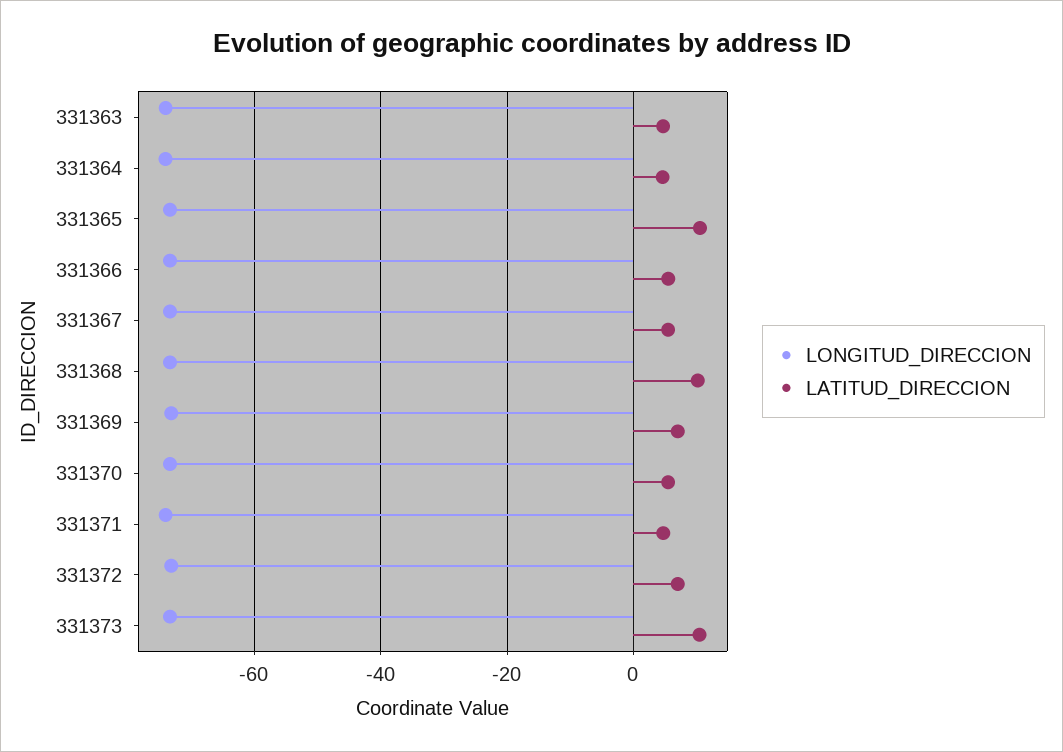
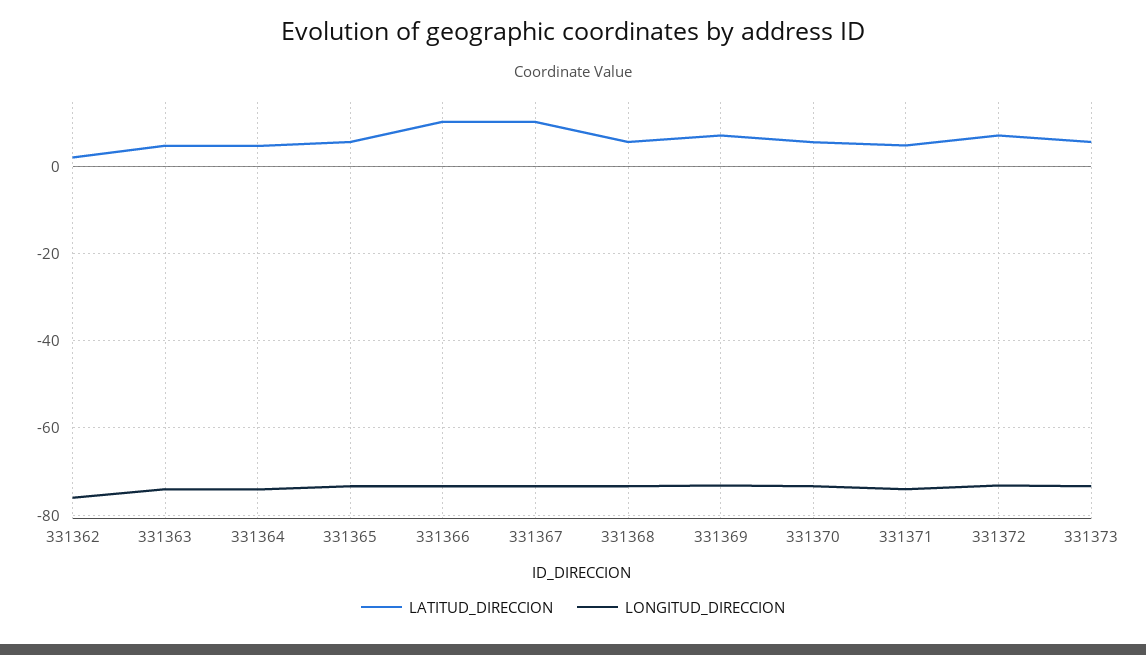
LATITUD_DIRECCION, 331365: 10 -> 6
LATITUD_DIRECCION, 331366: 6 -> 10
LATITUD_DIRECCION, 331367: 6 -> 10
LATITUD_DIRECCION, 331368: 10 -> 6
LATITUD_DIRECCION, 331373: 10 -> 6
LATITUD_DIRECCION, 331362: none -> 2
LONGITUD_DIRECCION, 331362: none -> -76

